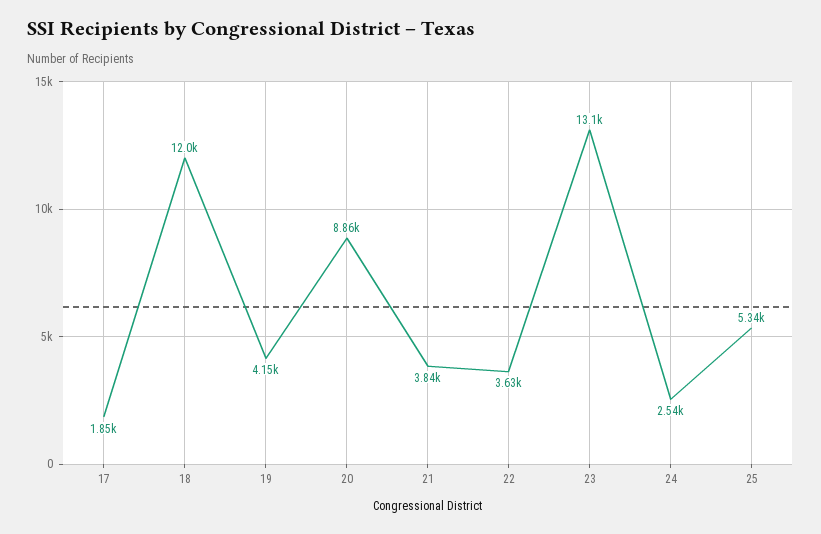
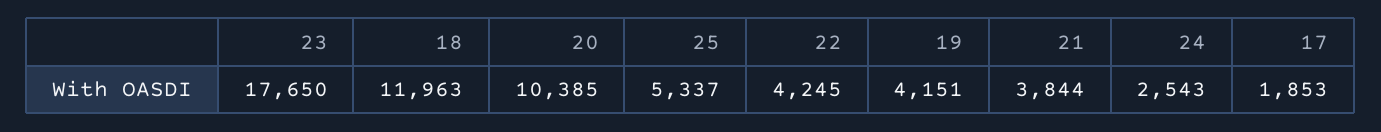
20: 8860 -> 10385
22: 3630 -> 4245
23: 13100 -> 17650

